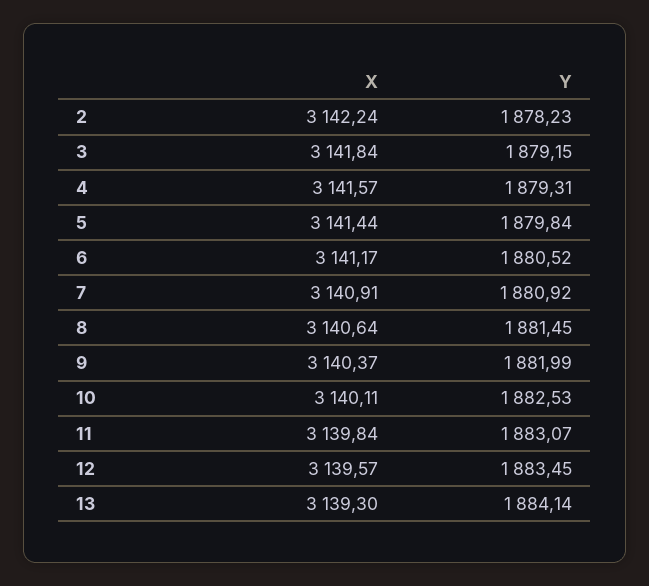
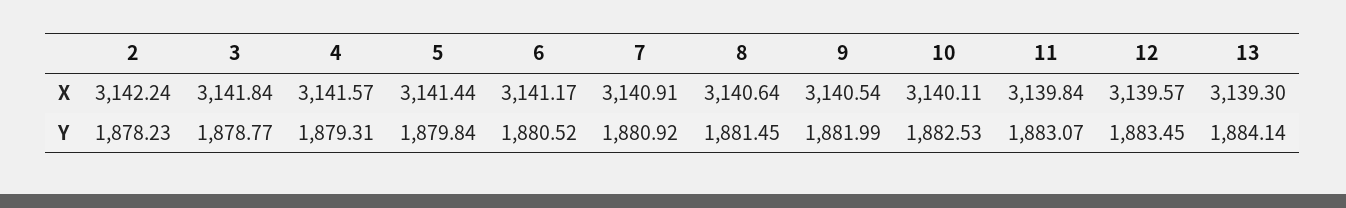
Y, 3: 1879.15 -> 1878.77
X, 9: 3140.37 -> 3140.54

